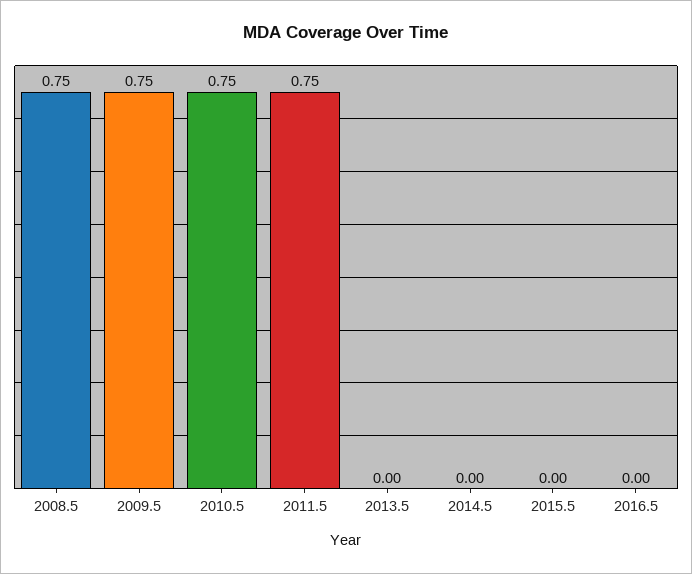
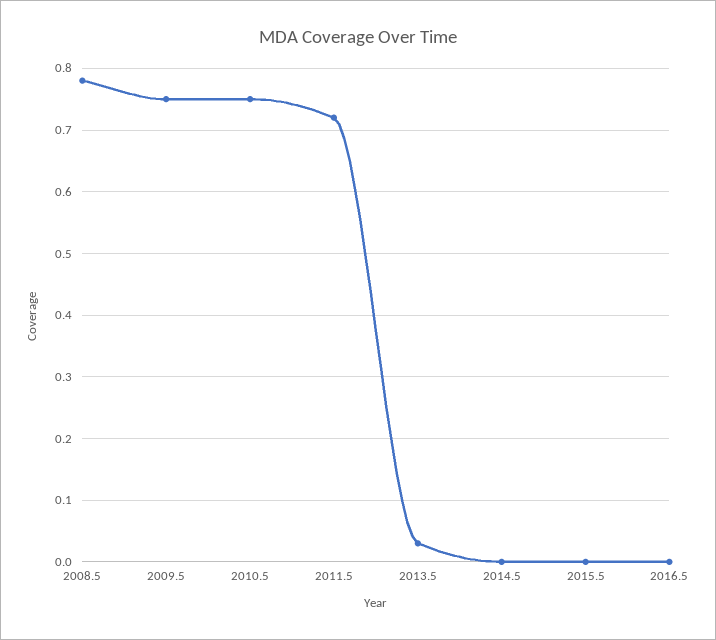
2008.5: 0.75 -> 0.78
2011.5: 0.75 -> 0.72
2013.5: 0 -> 0.03

